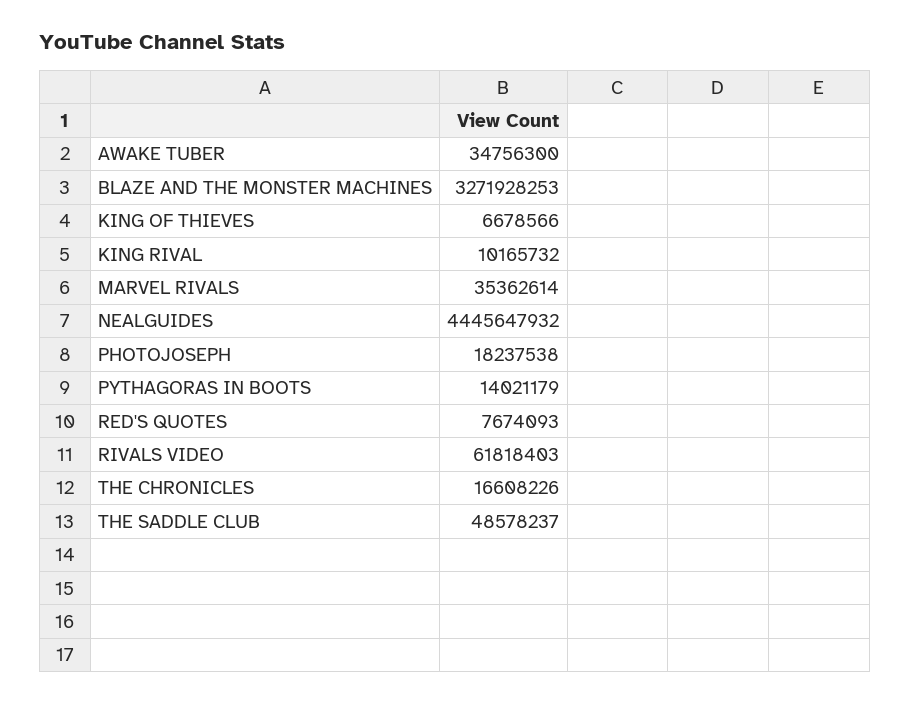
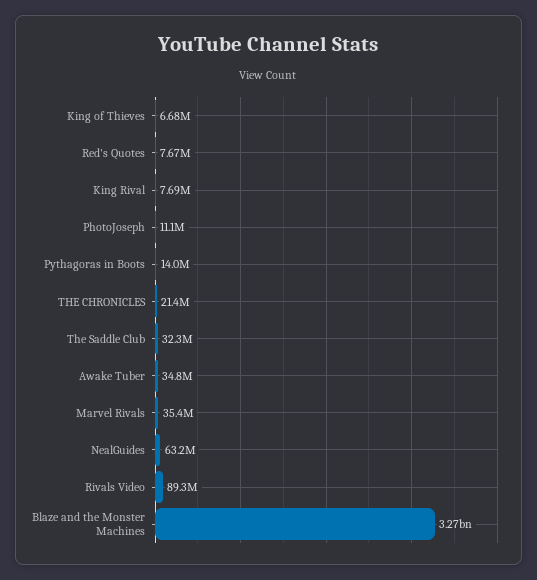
KING RIVAL: 10165732 -> 7690000
NEALGUIDES: 4445647932 -> 63200000
PHOTOJOSEPH: 18237538 -> 11100000
RIVALS VIDEO: 61818403 -> 89300000
THE CHRONICLES: 16608226 -> 21400000
THE SADDLE CLUB: 48578237 -> 32300000

